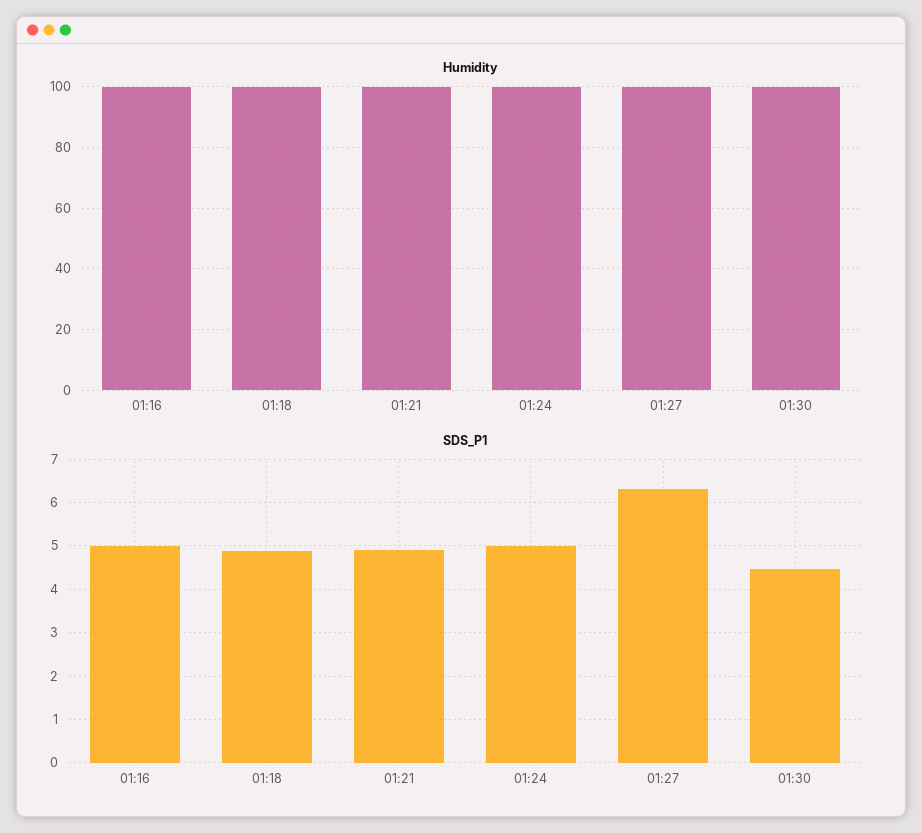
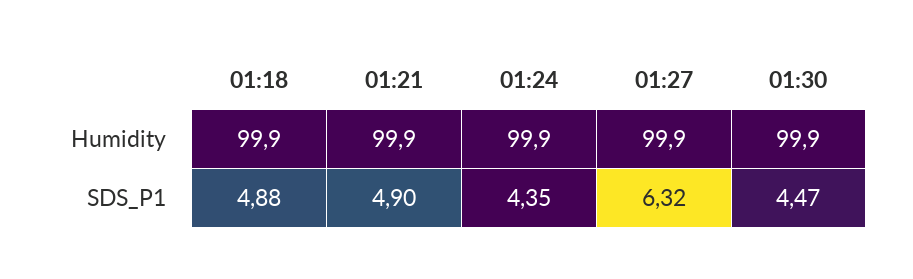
Humidity, 01:16: 100 -> none
SDS_P1, 01:16: 5 -> none
SDS_P1, 01:24: 5 -> 4.35

